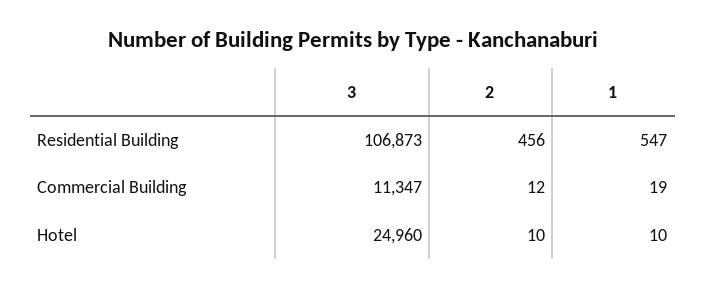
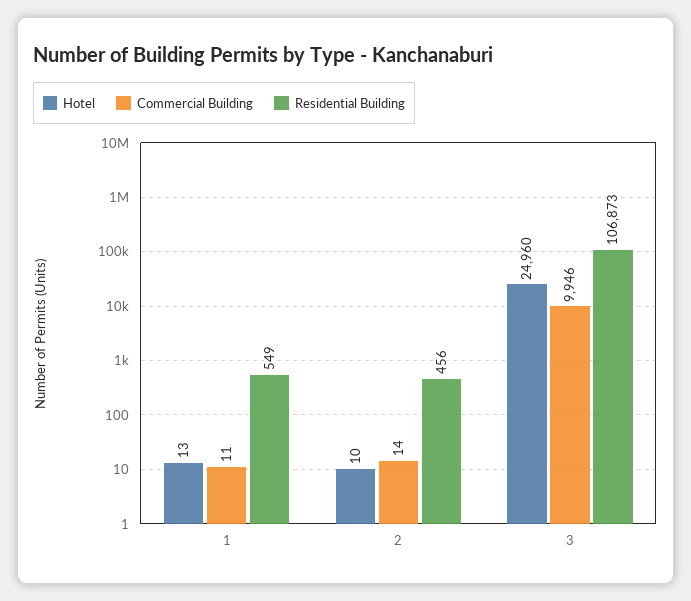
Residential Building, 1: 547 -> 549
Commercial Building, 3: 11347 -> 9946
Commercial Building, 2: 12 -> 14
Commercial Building, 1: 19 -> 11
Hotel, 1: 10 -> 13

